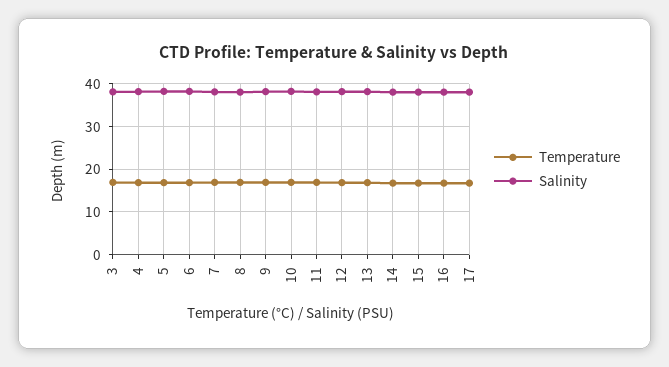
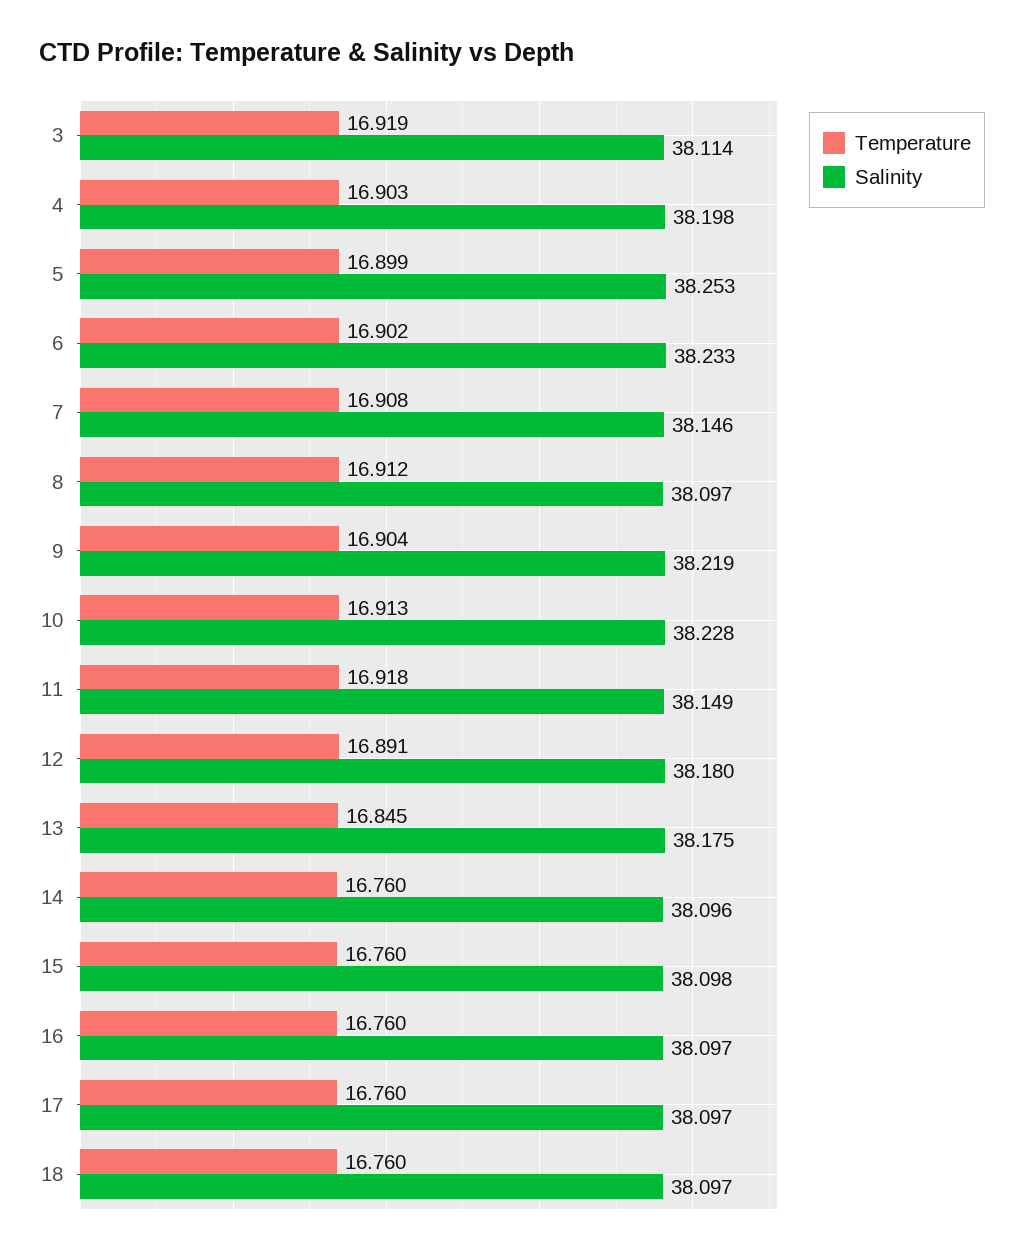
Temperature, 18: none -> 16.76
Salinity, 18: none -> 38.097

